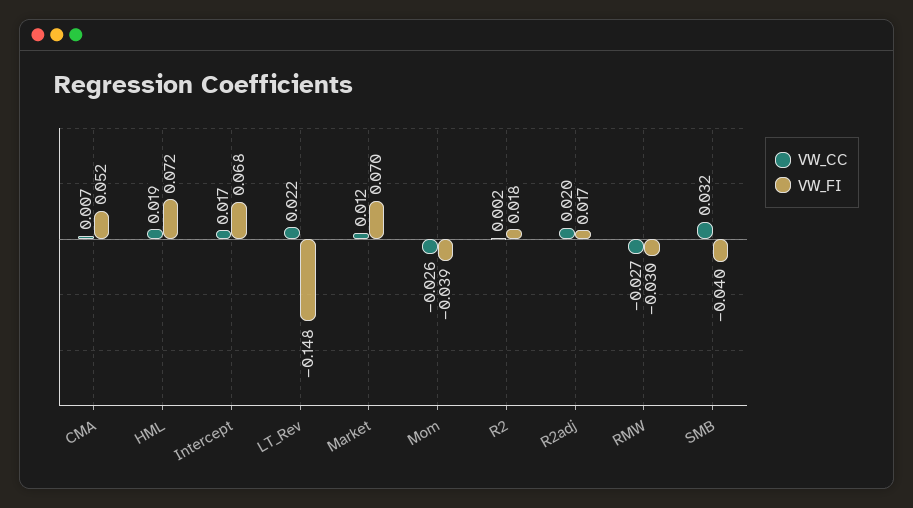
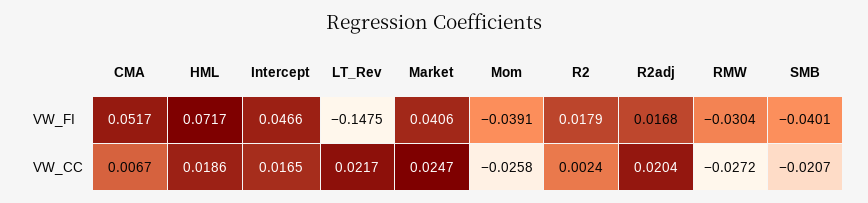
VW_FI, Intercept: 0.068 -> 0.0466
VW_CC, Market: 0.012 -> 0.0247
VW_FI, Market: 0.07 -> 0.0406
VW_CC, SMB: 0.032 -> -0.0207

